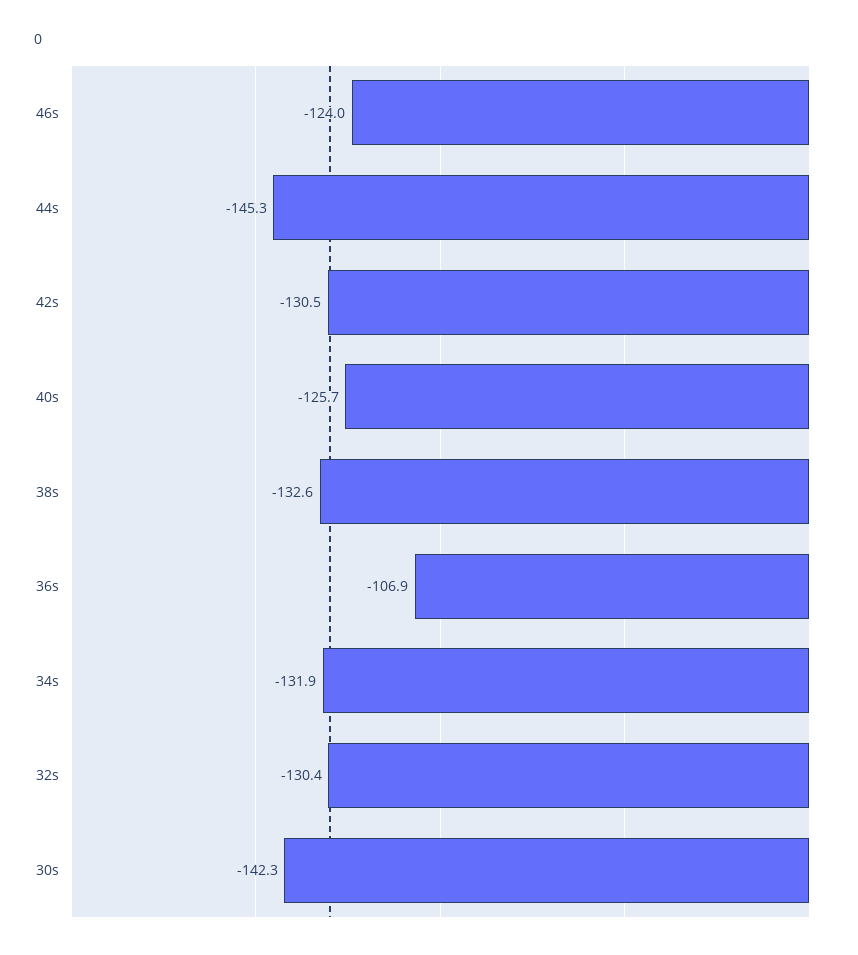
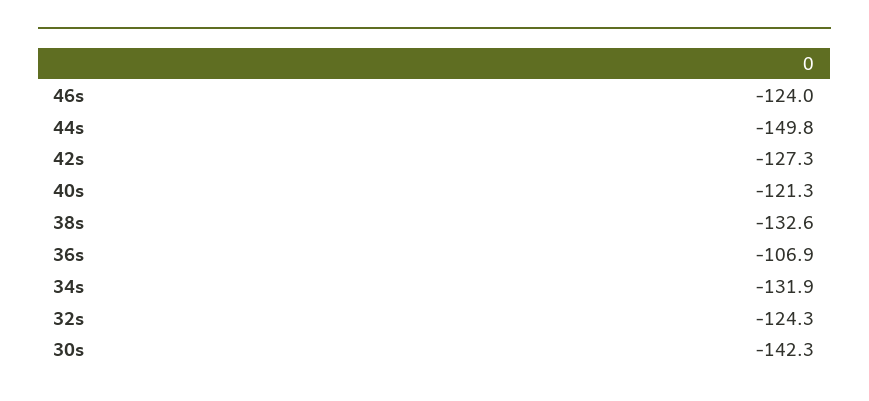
44s: -145.3 -> -149.8
42s: -130.5 -> -127.3
40s: -125.7 -> -121.3
32s: -130.4 -> -124.3

